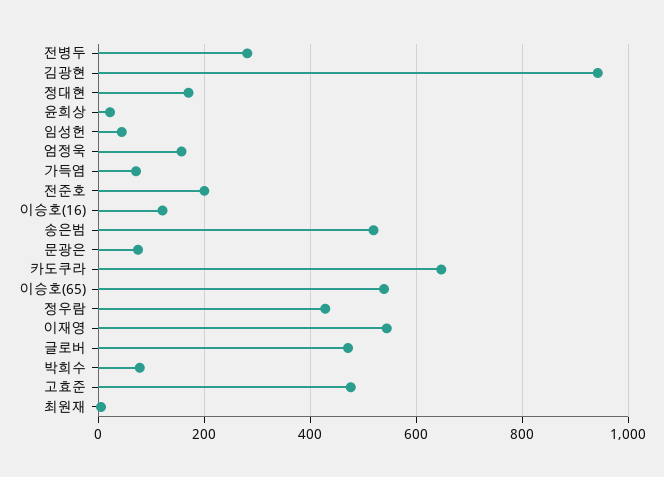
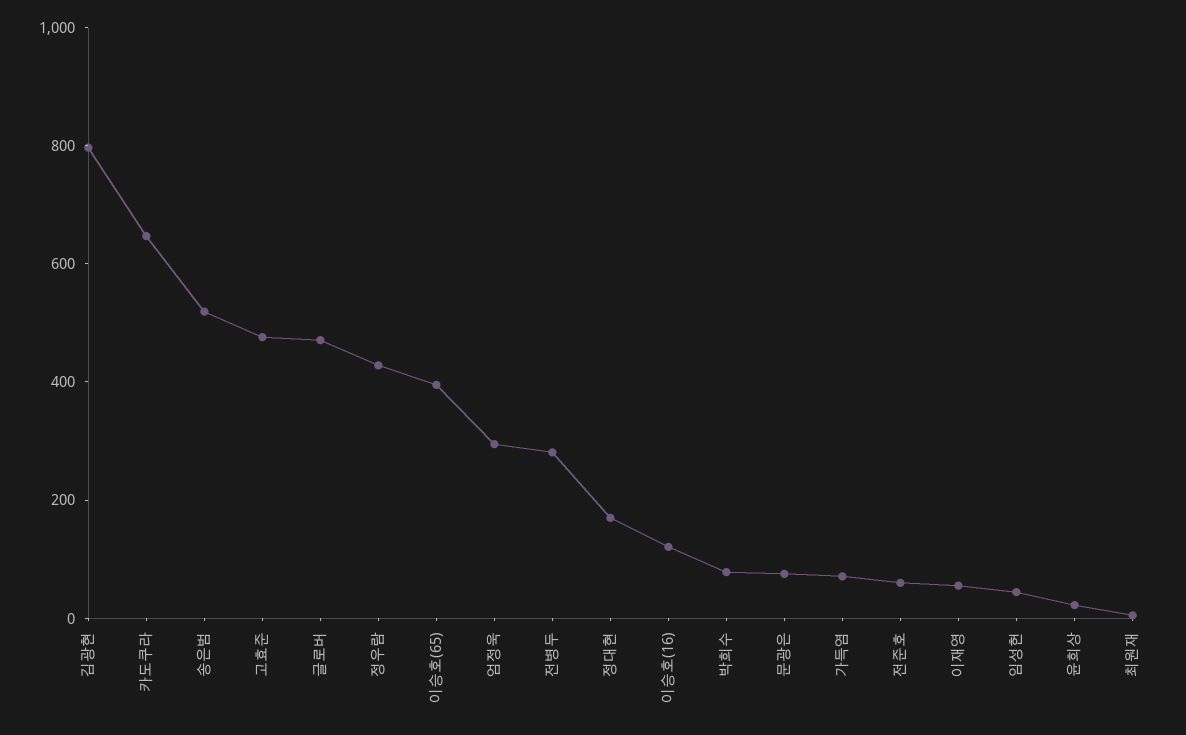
김광현: 940 -> 800
엄정욱: 160 -> 300
전준호: 200 -> 50
이승호(65): 540 -> 400
이재영: 540 -> 50

